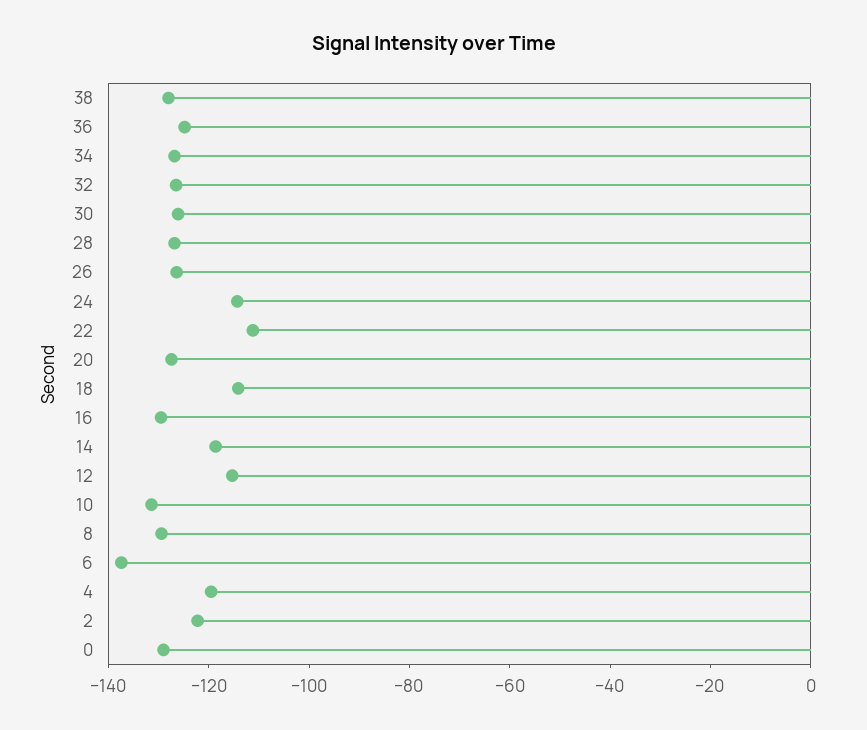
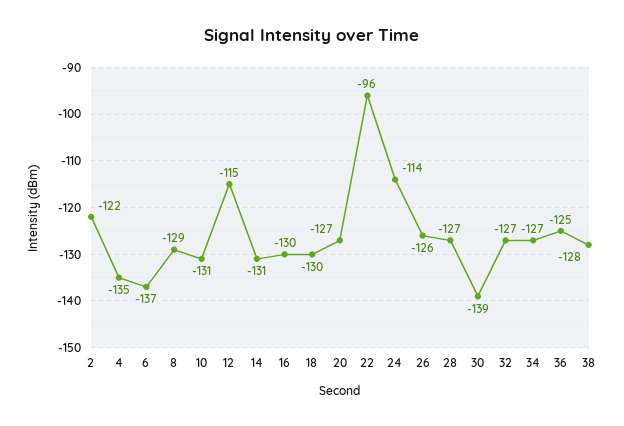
30: -125 -> -139
22: -110 -> -96
18: -115 -> -130
14: -120 -> -131
4: -120 -> -135
0: -130 -> none

